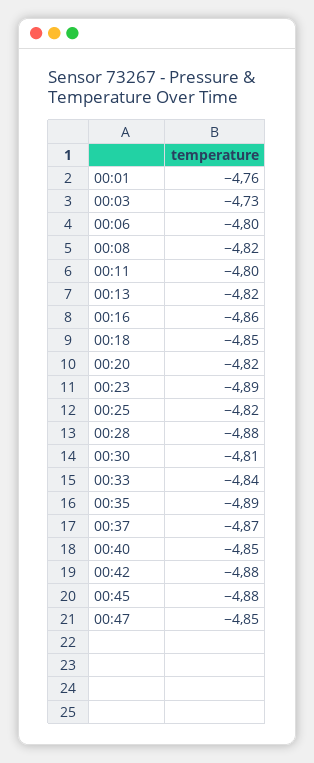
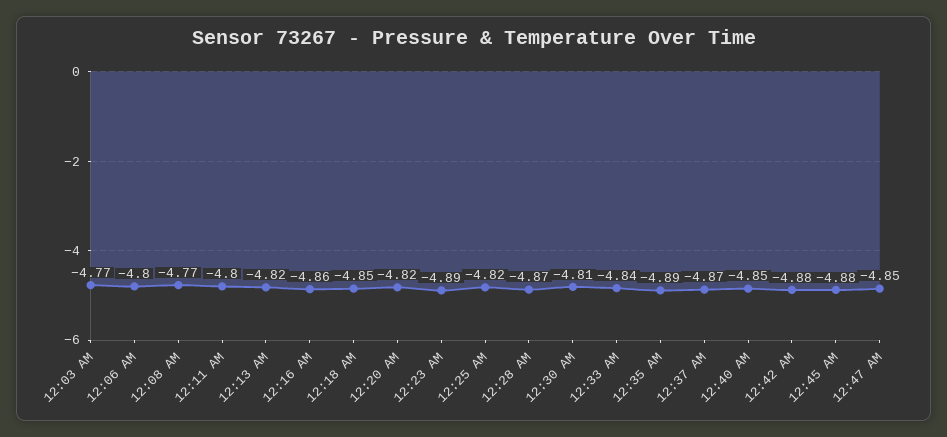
00:01: -4.76 -> none
00:03: -4.73 -> -4.77
00:08: -4.82 -> -4.77
00:28: -4.88 -> -4.87

